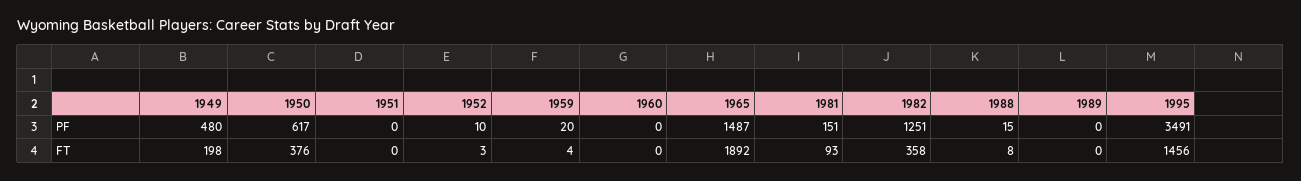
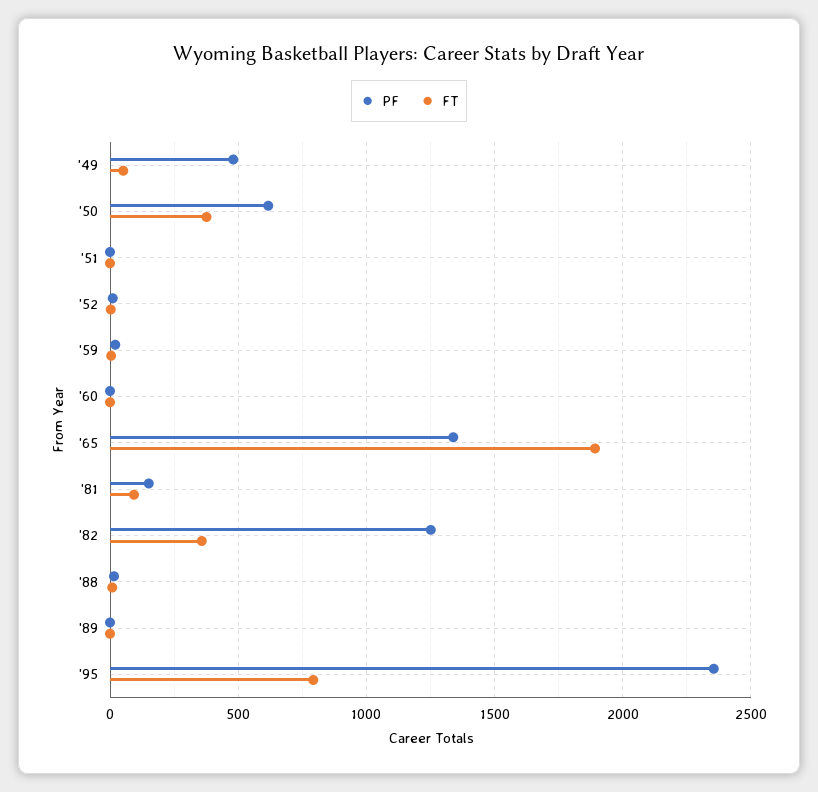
PF, 1965: 1487 -> 1350
PF, 1995: 3491 -> 2350
FT, 1949: 198 -> 50
FT, 1995: 1456 -> 800

